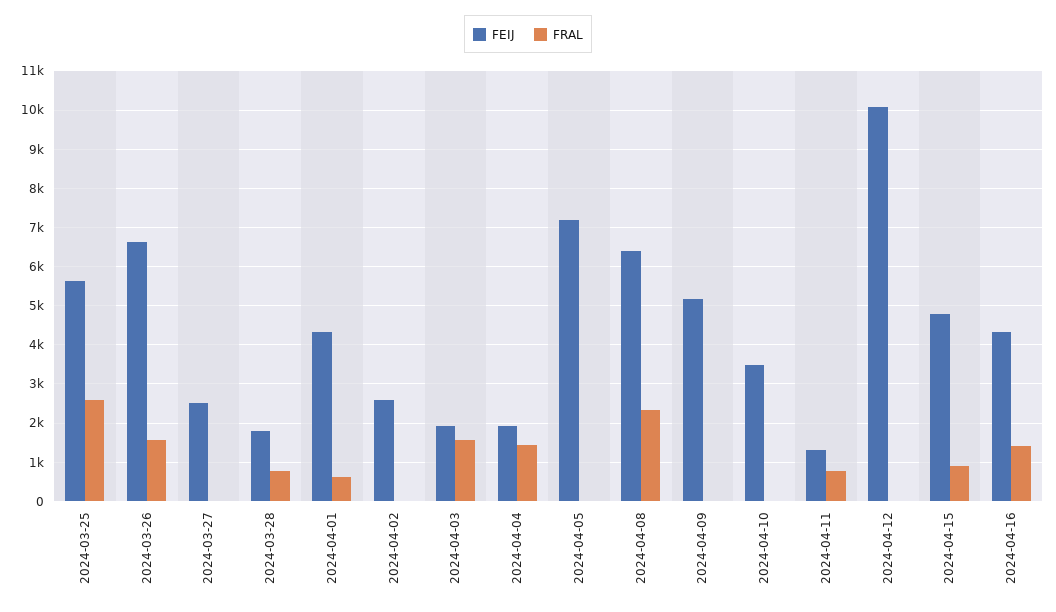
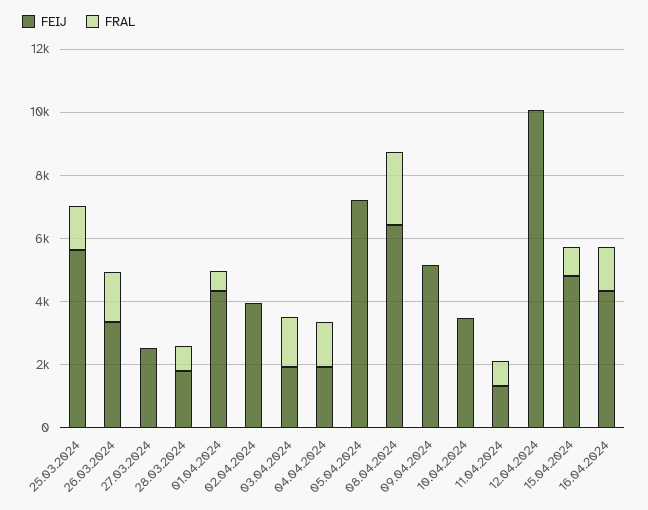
FRAL, 2024-03-25: 2600 -> 1500
FEIJ, 2024-03-26: 6600 -> 3500
FEIJ, 2024-04-02: 2600 -> 4000

